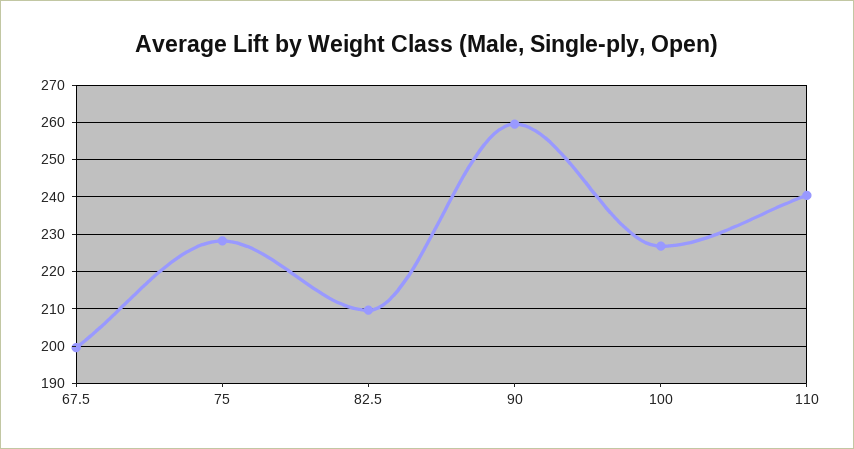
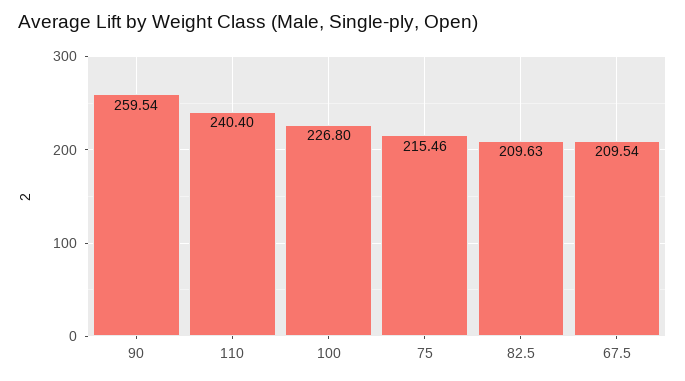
67.5: 200 -> 209.54
75: 228 -> 215.46

